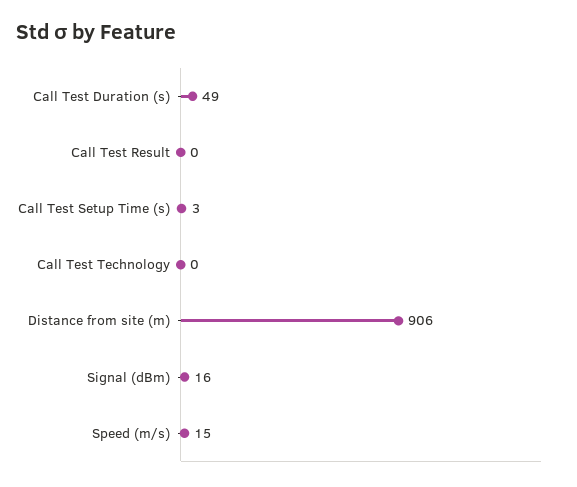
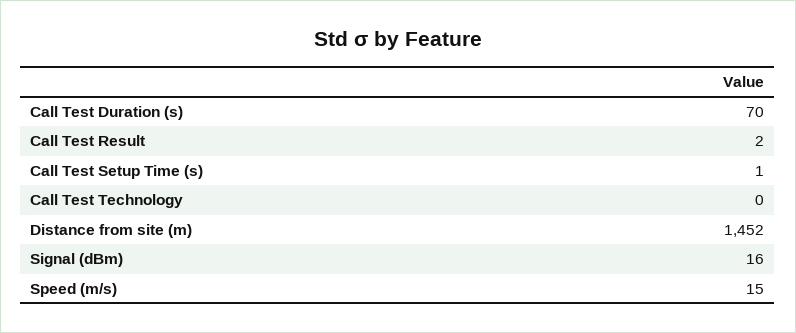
Call Test Duration (s): 49 -> 70
Call Test Result: 0 -> 2
Call Test Setup Time (s): 3 -> 1
Distance from site (m): 906 -> 1452

